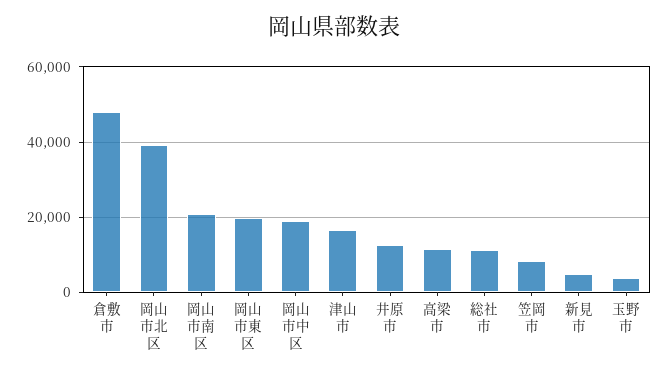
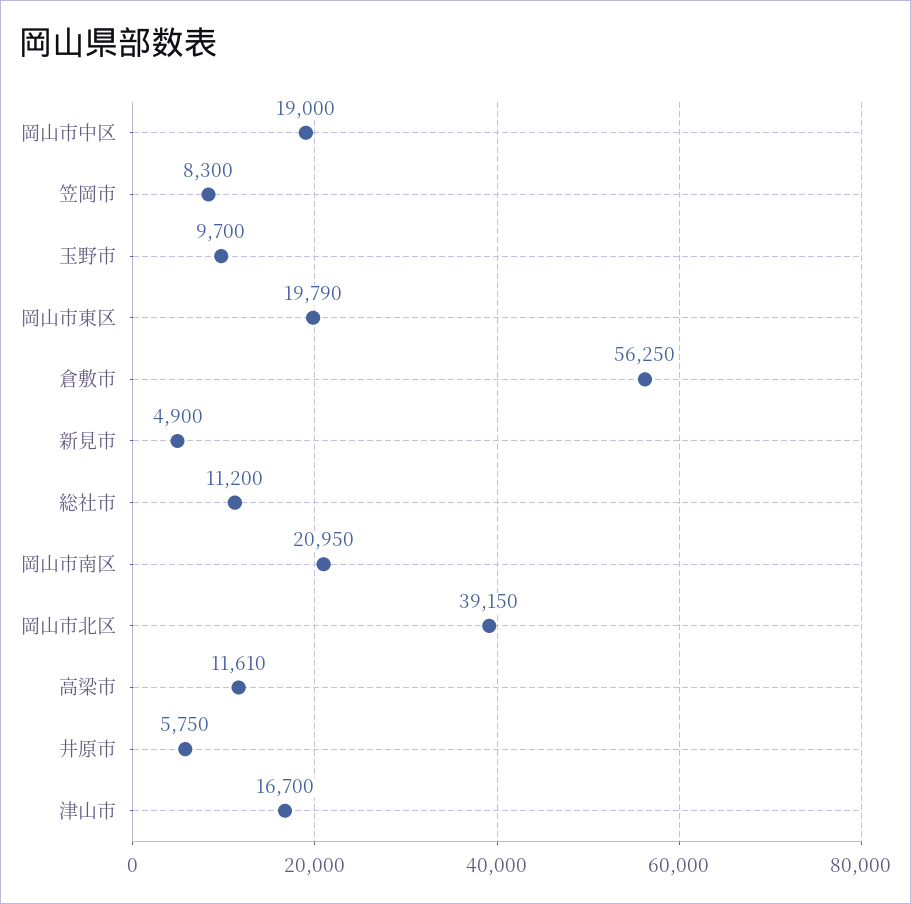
倉敷市: 48000 -> 56250
井原市: 12000 -> 5750
玉野市: 4000 -> 9700

